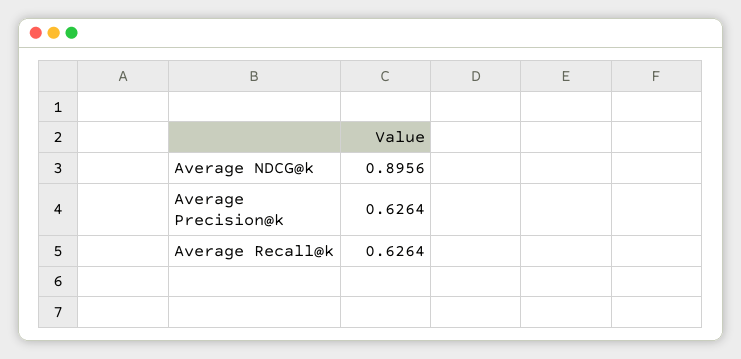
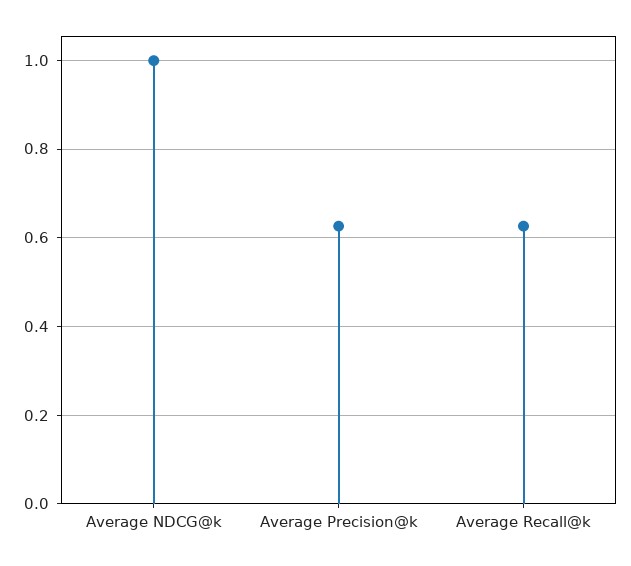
Average NDCG@k: 0.8956 -> 1

